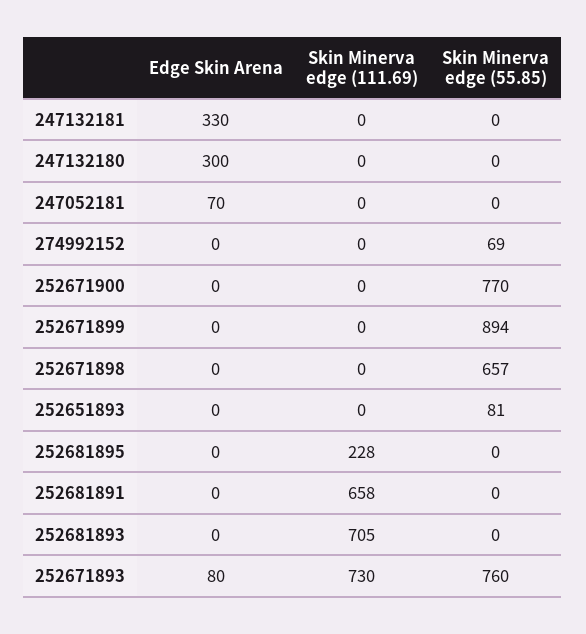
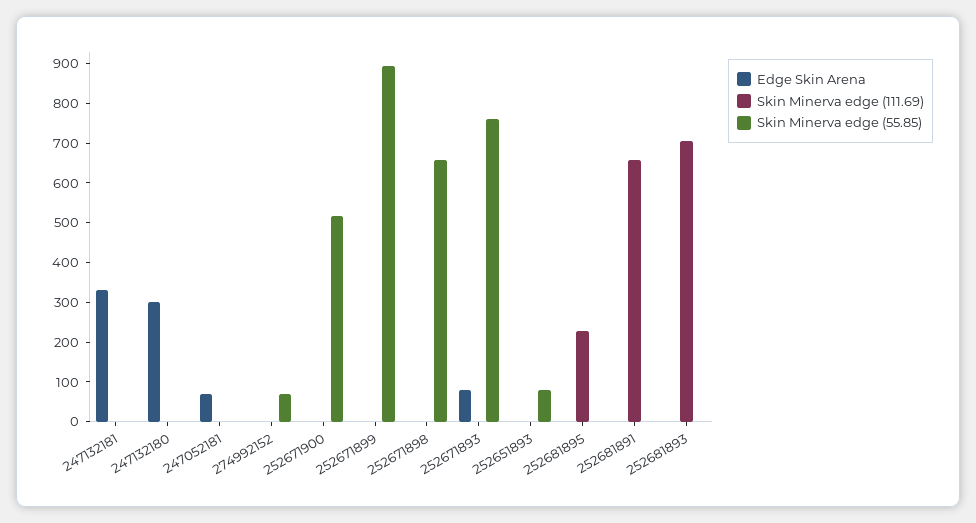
Skin Minerva edge (55.85), 252671900: 770 -> 525
Skin Minerva edge (111.69), 252671893: 730 -> 0

